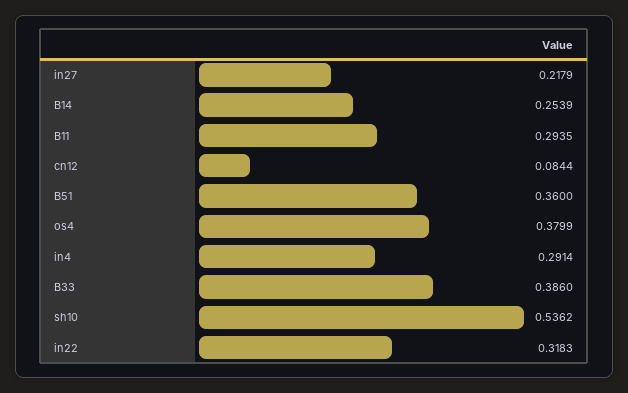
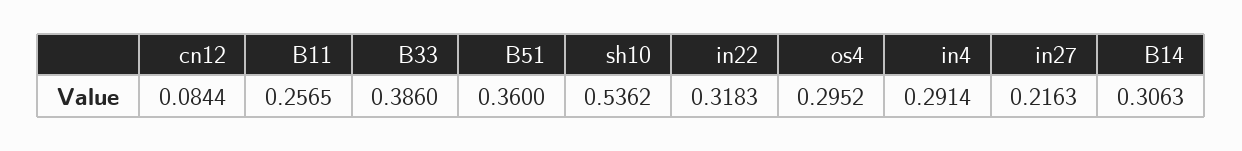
in27: 0.2179 -> 0.2163
B14: 0.2539 -> 0.3063
B11: 0.2935 -> 0.2565
os4: 0.3799 -> 0.2952

